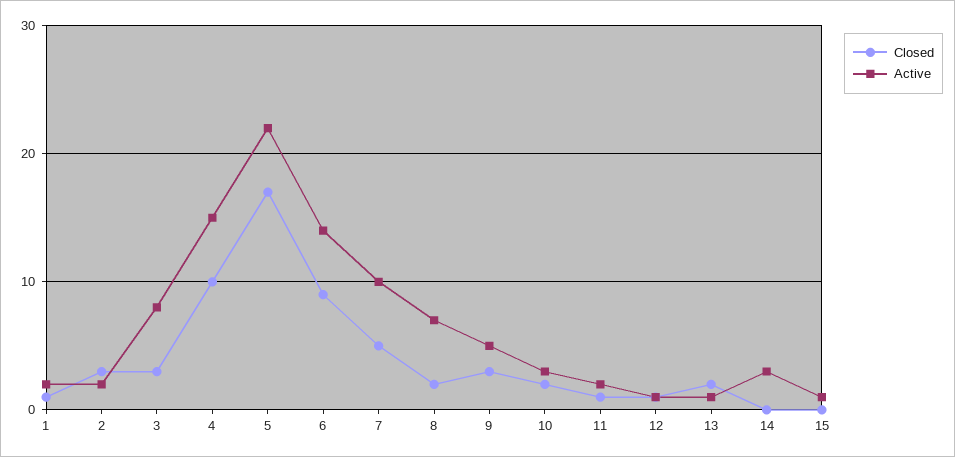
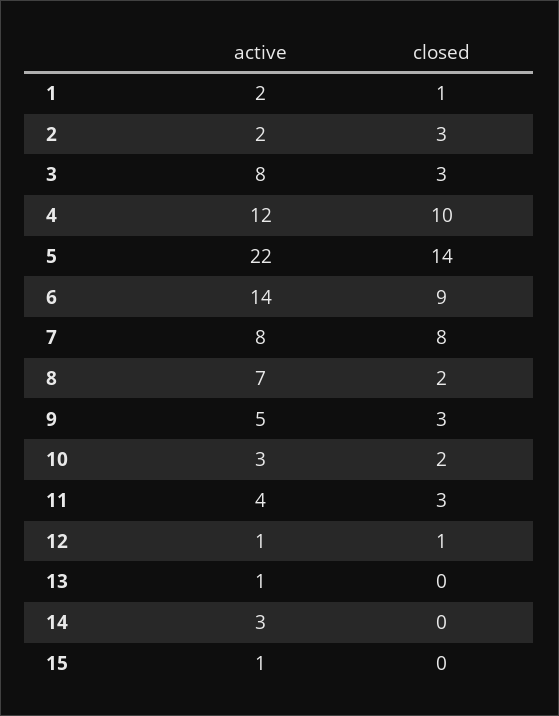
Active, 4: 15 -> 12
Closed, 5: 17 -> 14
Closed, 7: 5 -> 8
Active, 7: 10 -> 8
Closed, 11: 1 -> 3
Active, 11: 2 -> 4
Closed, 13: 2 -> 0

